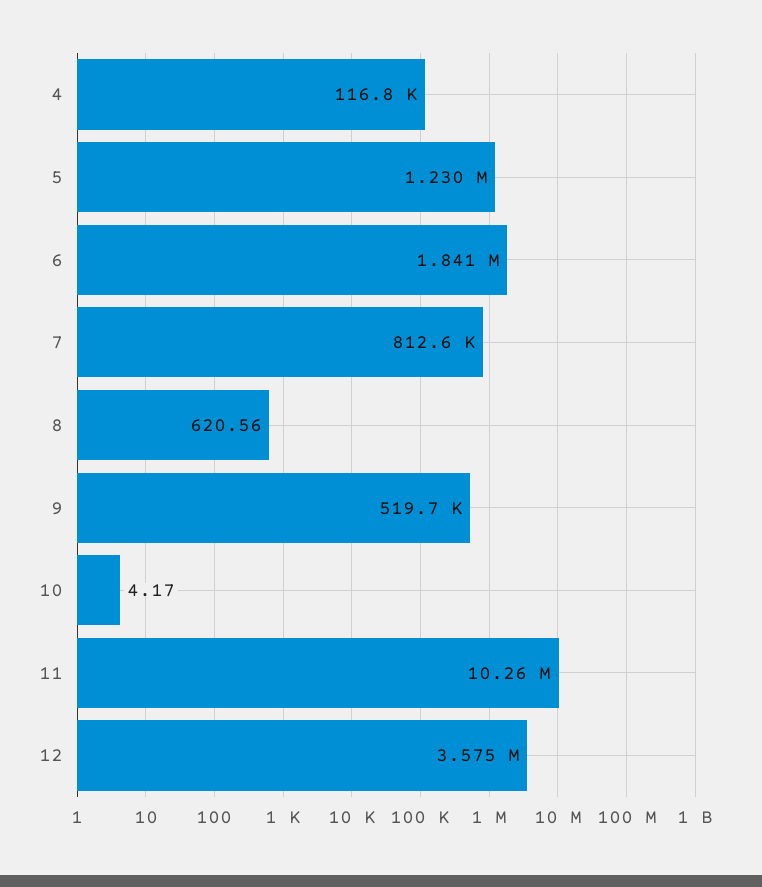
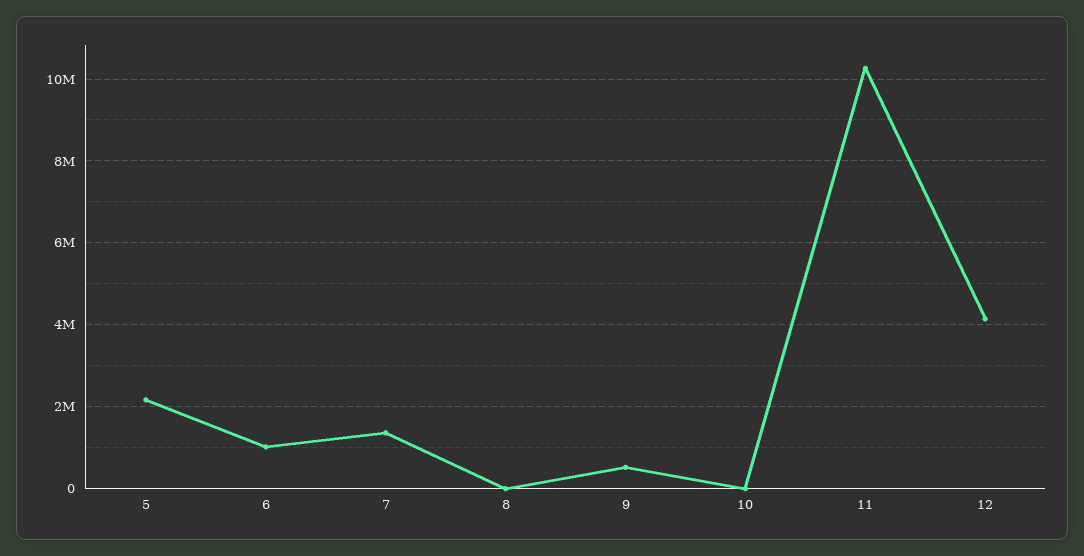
4: 116800 -> none
5: 1230000 -> 2200000
6: 1841000 -> 1000000
7: 812600 -> 1400000
12: 3575000 -> 4200000

